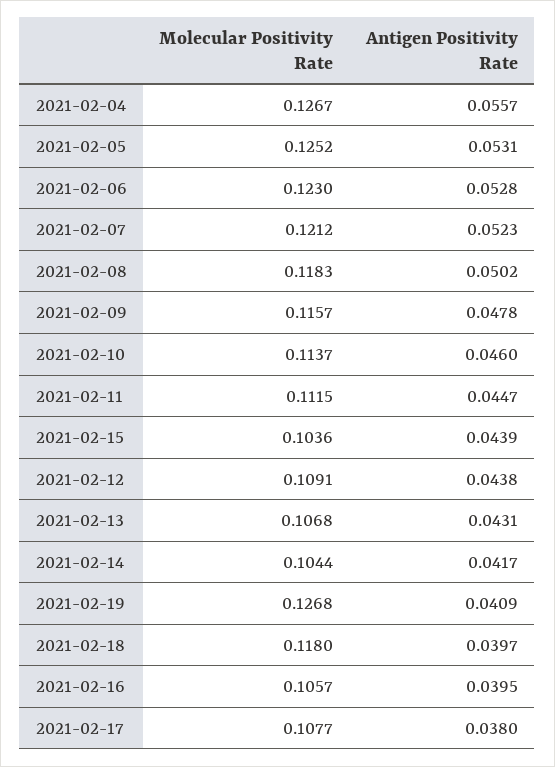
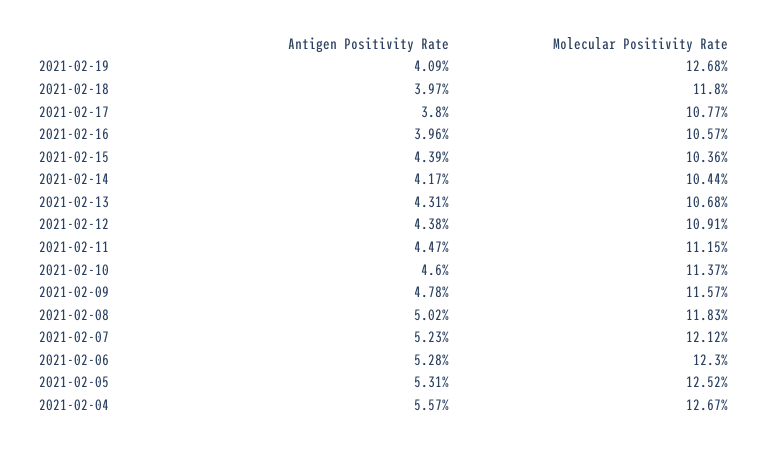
Antigen Positivity Rate, 2021-02-16: 0.0395 -> 0.0396

